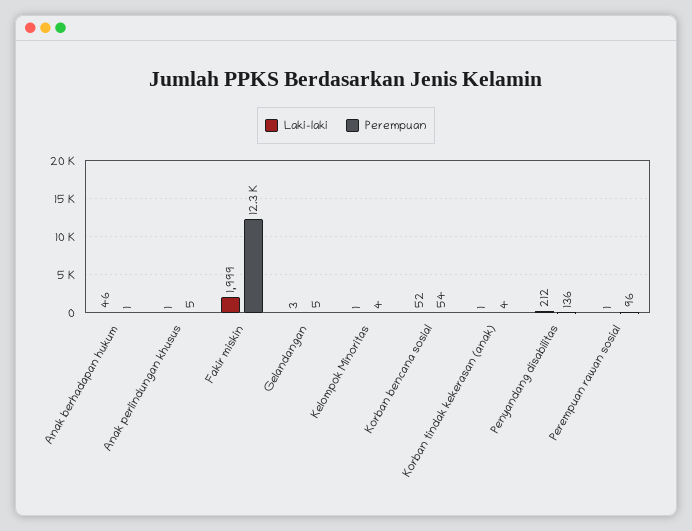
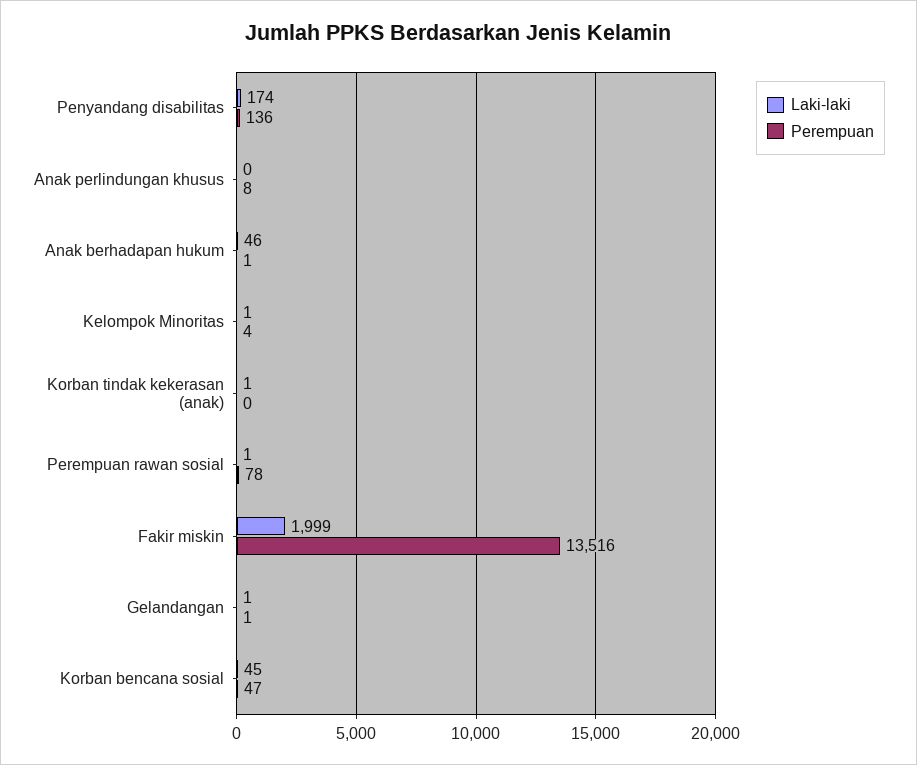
Laki-laki, Anak perlindungan khusus: 1 -> 0
Perempuan, Anak perlindungan khusus: 5 -> 8
Perempuan, Fakir miskin: 12300 -> 13516
Laki-laki, Gelandangan: 3 -> 1
Perempuan, Gelandangan: 5 -> 1
Laki-laki, Korban bencana sosial: 52 -> 45
Perempuan, Korban bencana sosial: 54 -> 47
Perempuan, Korban tindak kekerasan (anak): 4 -> 0
Laki-laki, Penyandang disabilitas: 212 -> 174
Perempuan, Perempuan rawan sosial: 96 -> 78

